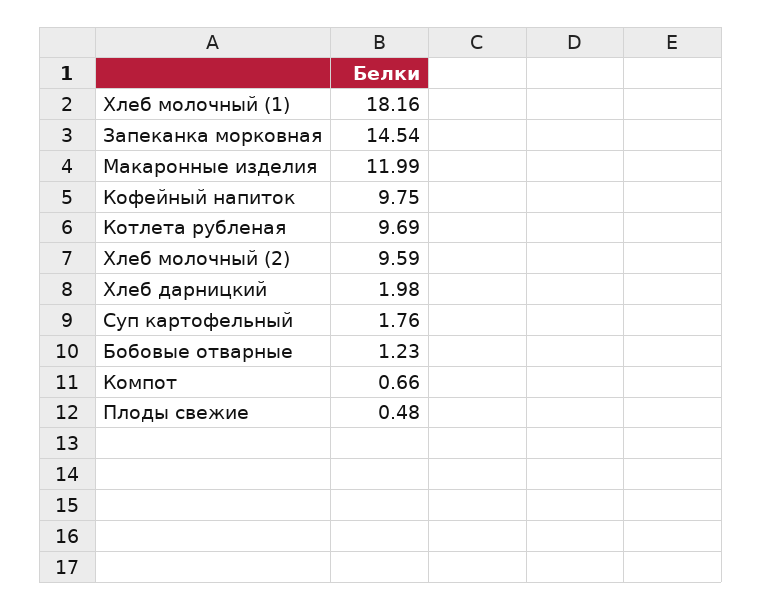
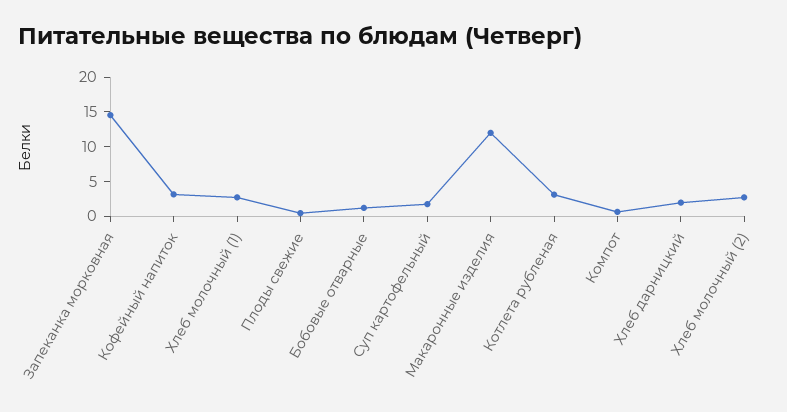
Хлеб молочный (1): 18.16 -> 2.5
Кофейный напиток: 9.75 -> 2.5
Котлета рубленая: 9.69 -> 2.5
Хлеб молочный (2): 9.59 -> 2.5

